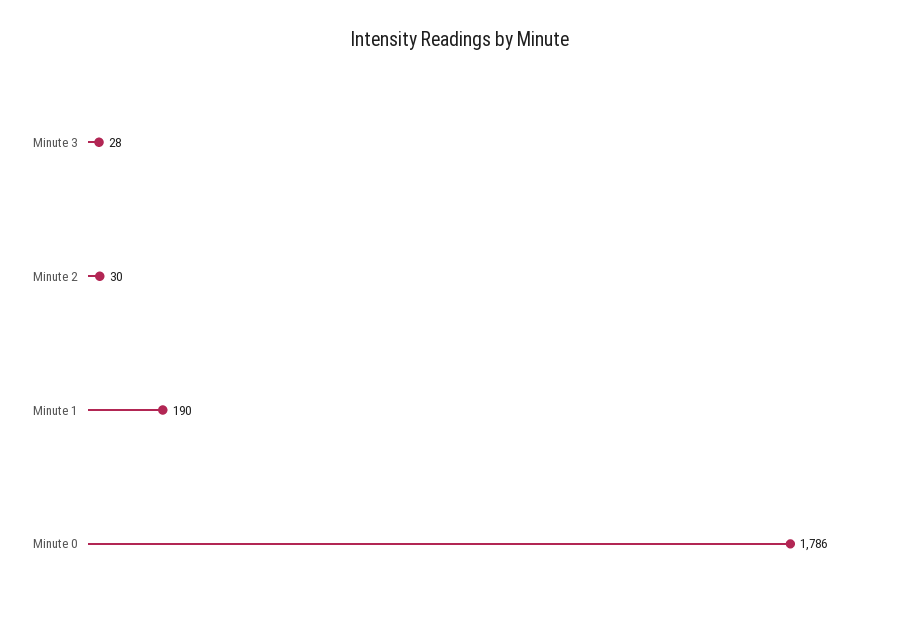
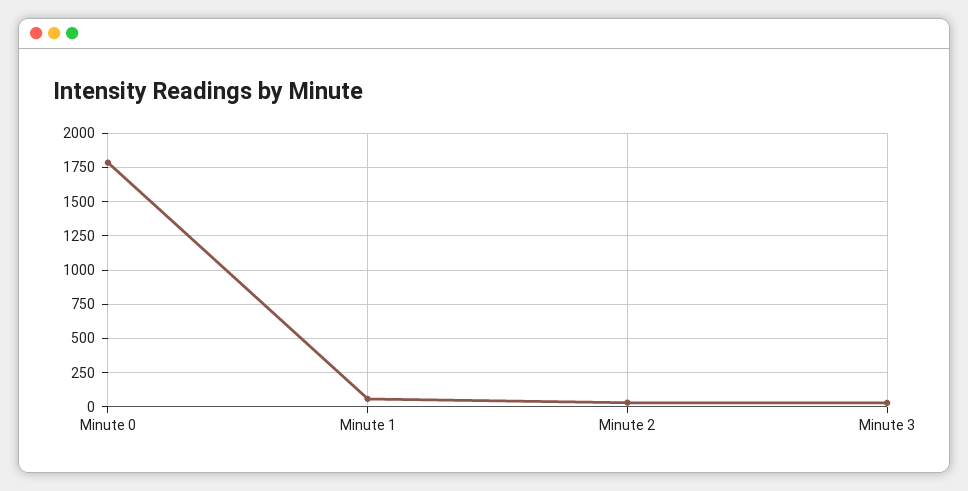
Minute 1: 190 -> 50

